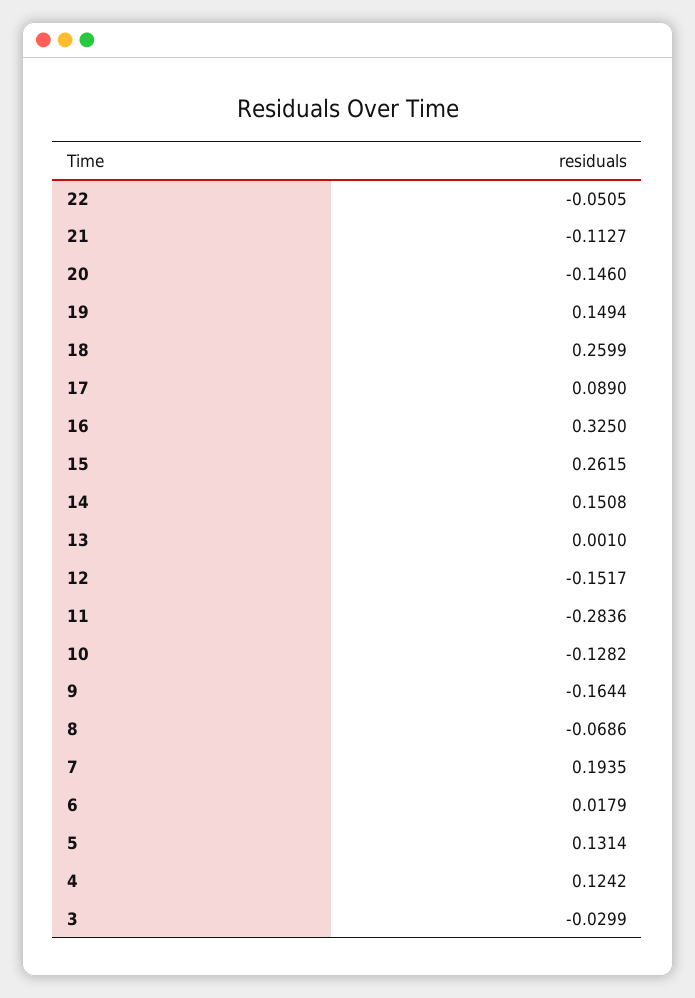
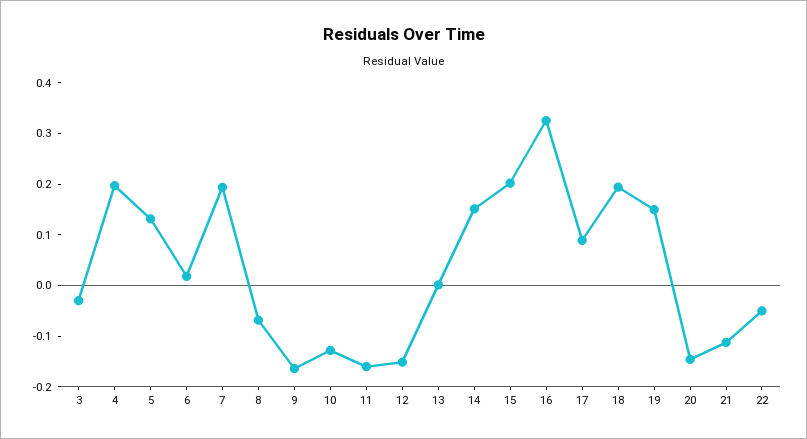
18: 0.2599 -> 0.2
15: 0.2615 -> 0.2
11: -0.2836 -> -0.16
4: 0.1242 -> 0.2

